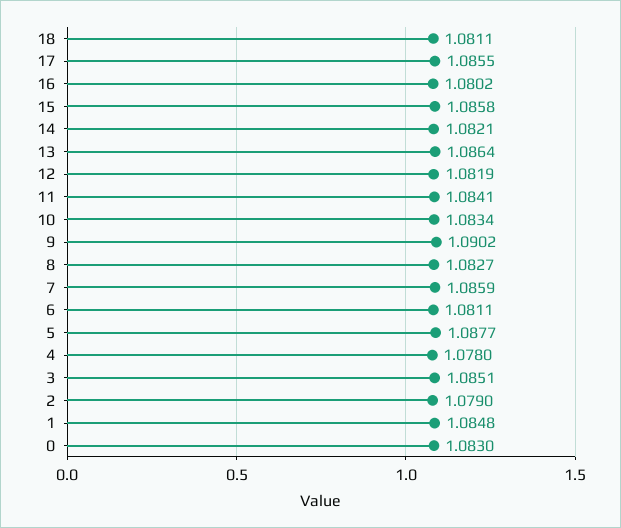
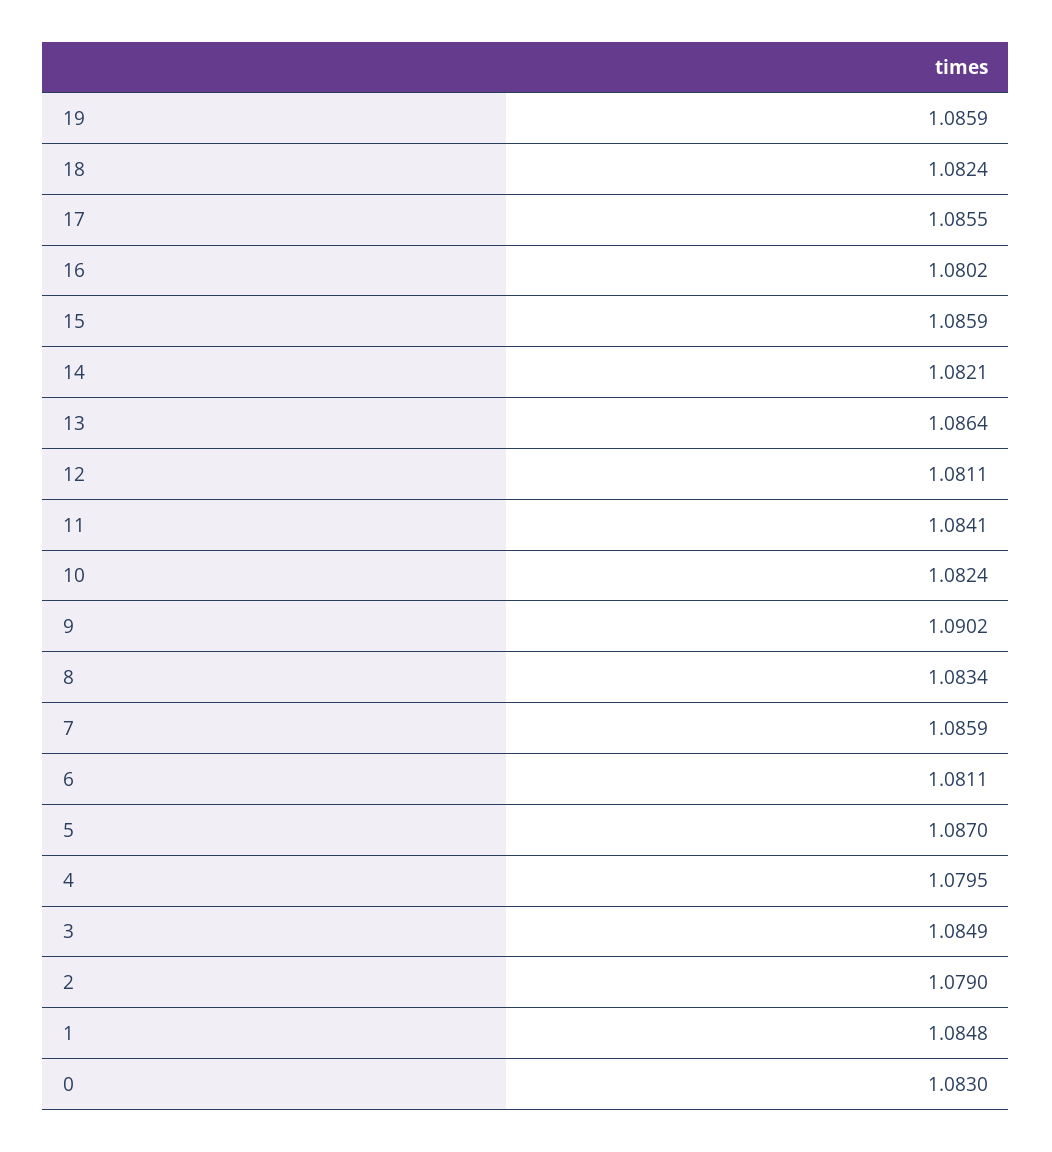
18: 1.0811 -> 1.0824
15: 1.0858 -> 1.0859
12: 1.0819 -> 1.0811
10: 1.0834 -> 1.0824
8: 1.0827 -> 1.0834
5: 1.0877 -> 1.087
4: 1.078 -> 1.0795
3: 1.0851 -> 1.0849
19: none -> 1.0859

